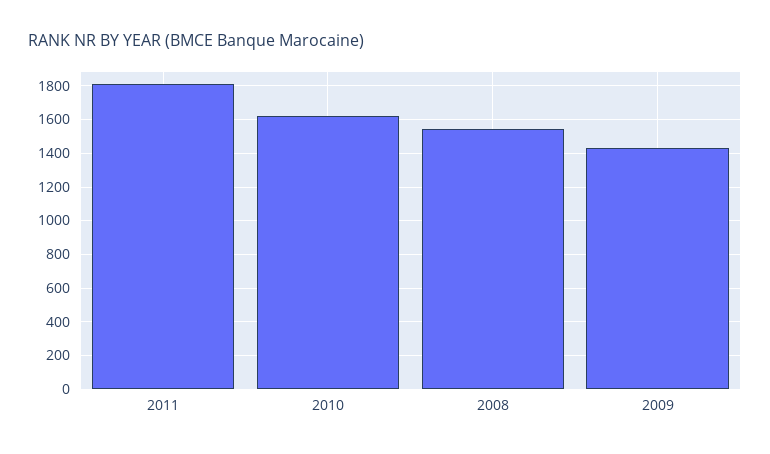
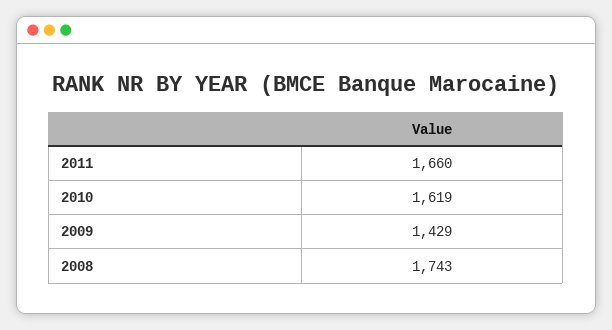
2011: 1800 -> 1660
2008: 1550 -> 1743

